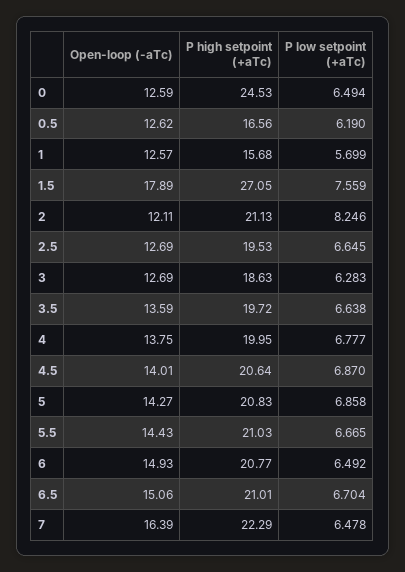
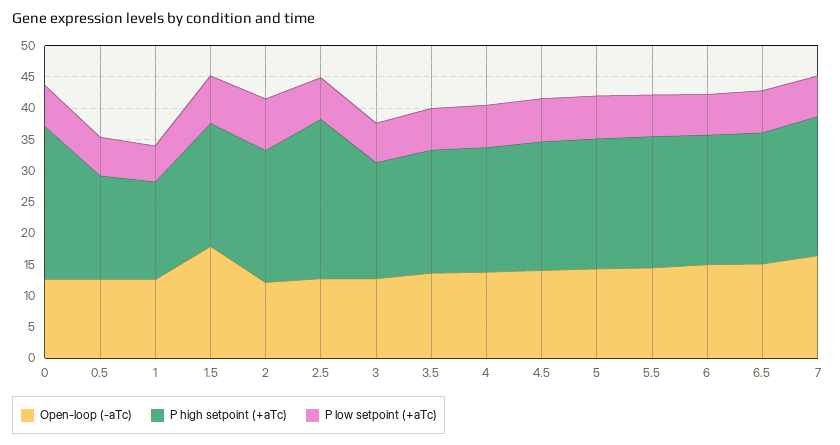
P high setpoint (+aTc), 1.5: 27.05 -> 20
P high setpoint (+aTc), 2.5: 19.53 -> 25

